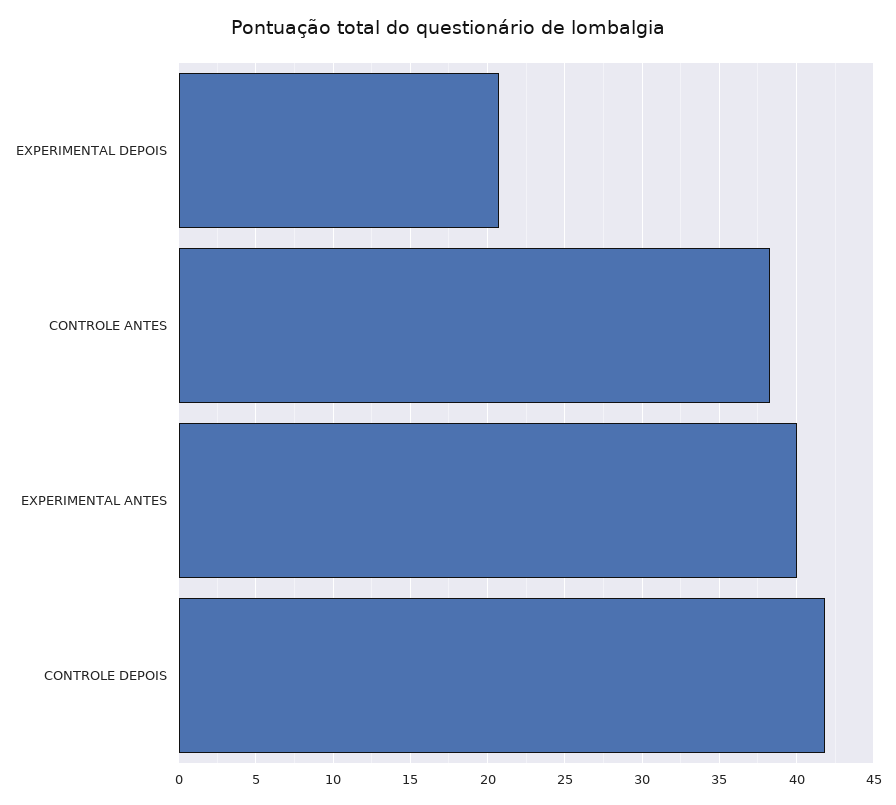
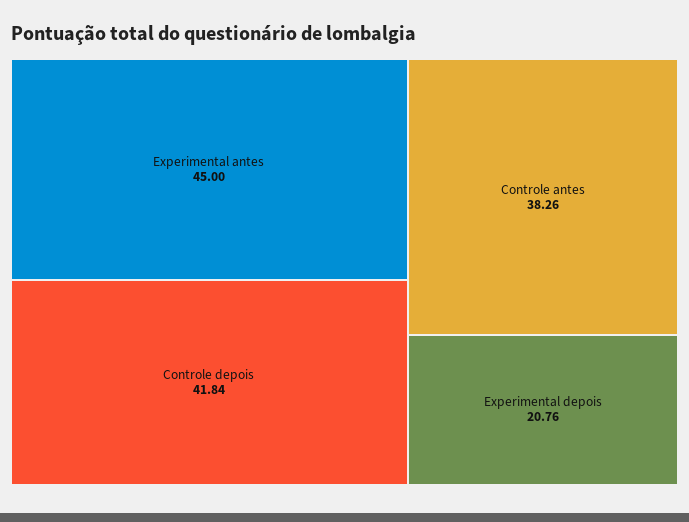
EXPERIMENTAL ANTES: 40 -> 45

